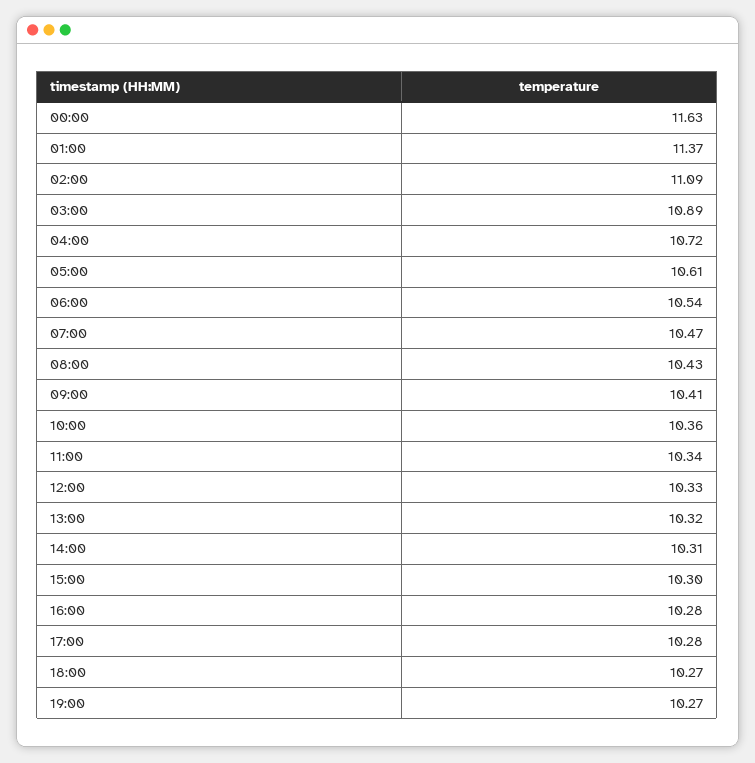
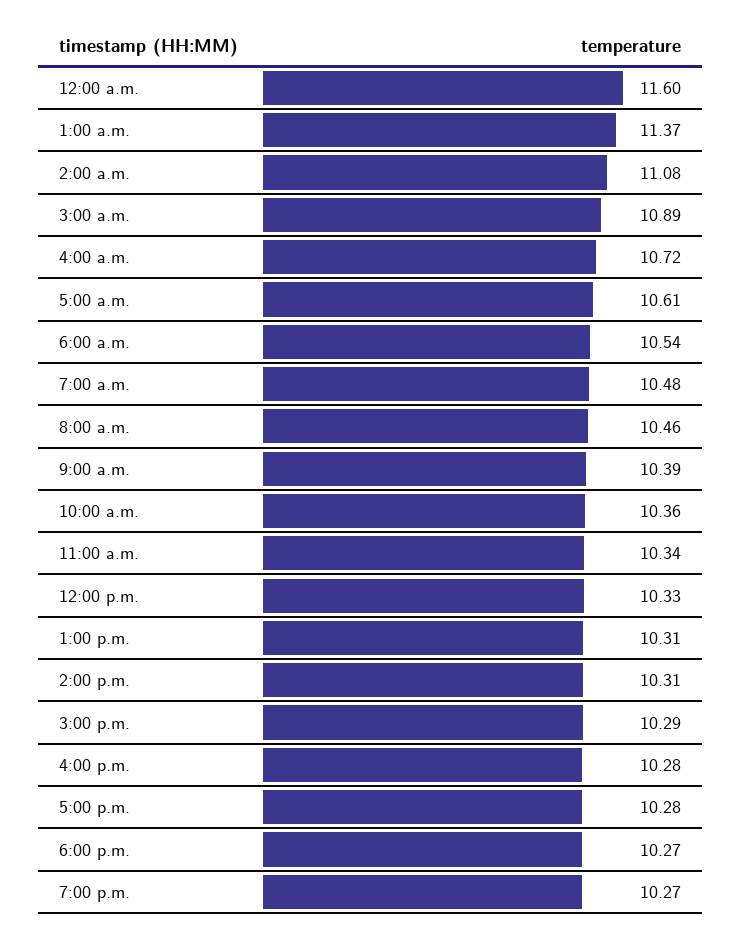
00:00: 11.63 -> 11.6
02:00: 11.09 -> 11.08
07:00: 10.47 -> 10.48
08:00: 10.43 -> 10.46
09:00: 10.41 -> 10.39
13:00: 10.32 -> 10.31
15:00: 10.3 -> 10.29

